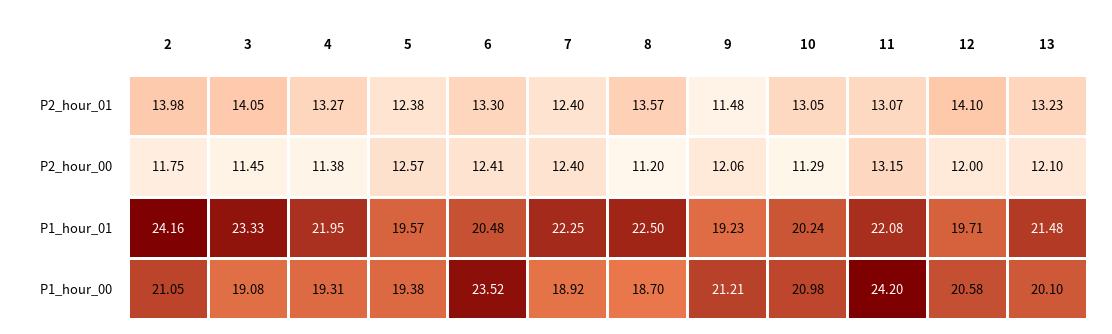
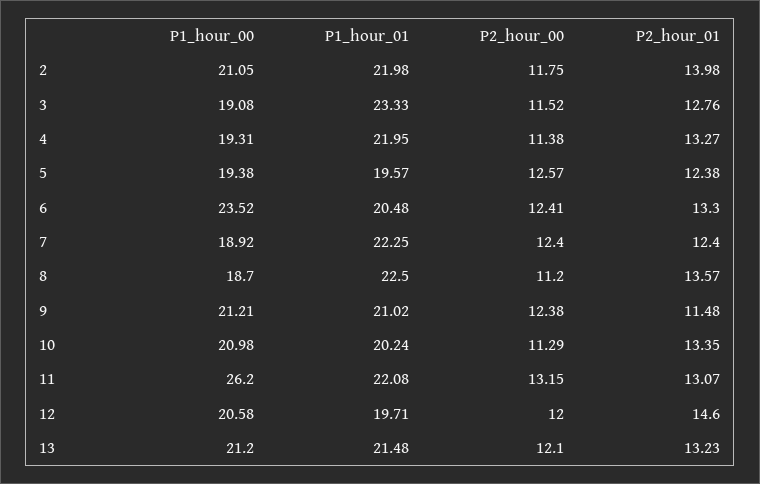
3, P2_hour_01: 14.05 -> 12.76
10, P2_hour_01: 13.05 -> 13.35
12, P2_hour_01: 14.1 -> 14.6
3, P2_hour_00: 11.45 -> 11.52
9, P2_hour_00: 12.06 -> 12.38
2, P1_hour_01: 24.16 -> 21.98
9, P1_hour_01: 19.23 -> 21.02
11, P1_hour_00: 24.2 -> 26.2
13, P1_hour_00: 20.1 -> 21.2

